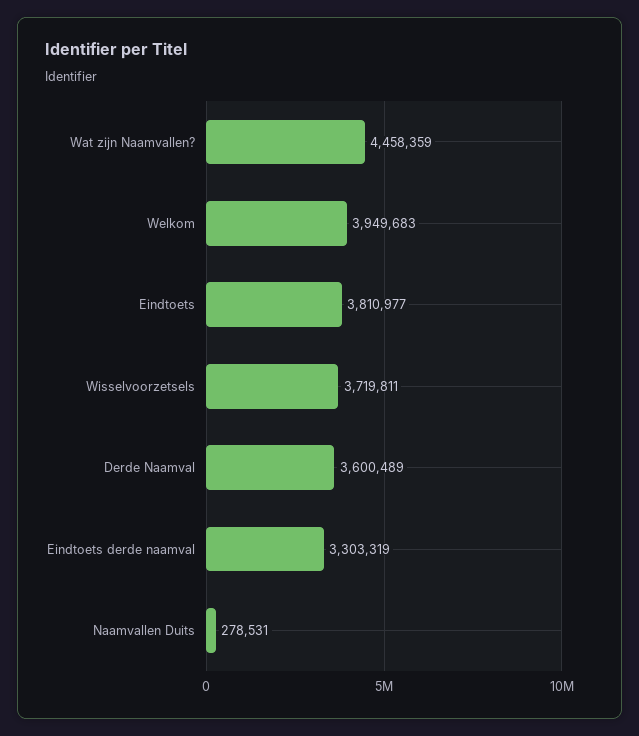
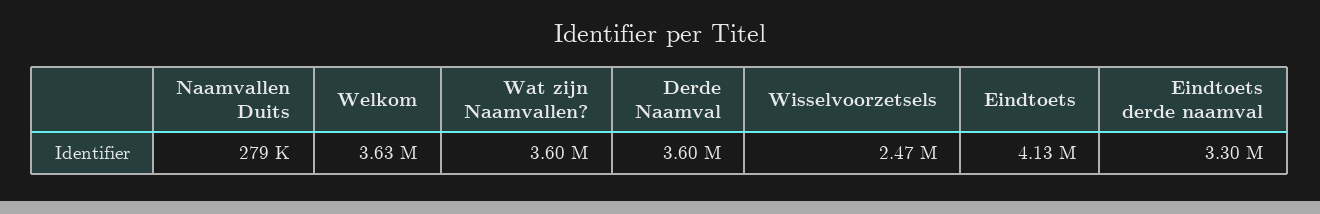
Wat zijn Naamvallen?: 4458359 -> 3600000
Welkom: 3949683 -> 3630000
Eindtoets: 3810977 -> 4130000
Wisselvoorzetsels: 3719811 -> 2470000

